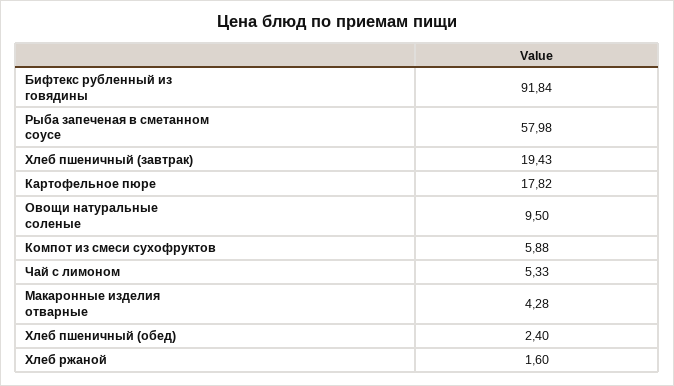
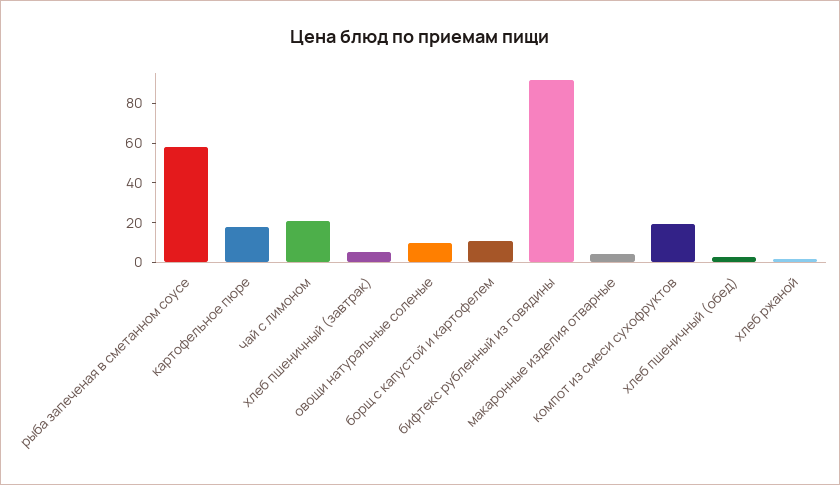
Хлеб пшеничный (завтрак): 19.43 -> 5
Компот из смеси сухофруктов: 5.88 -> 20
Чай с лимоном: 5.33 -> 20
борщ с капустой и картофелем: none -> 10

